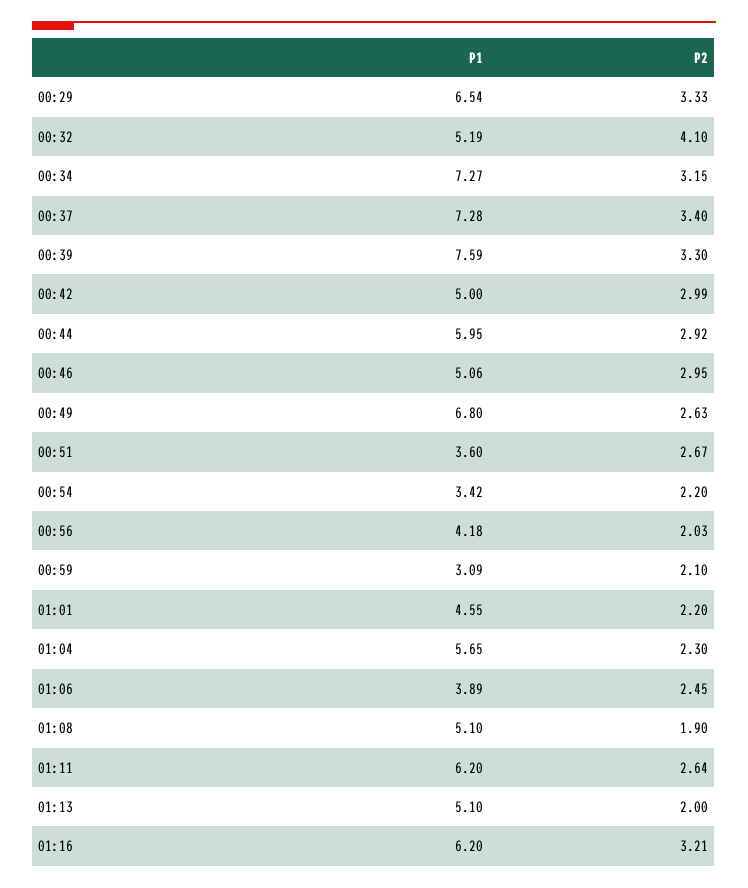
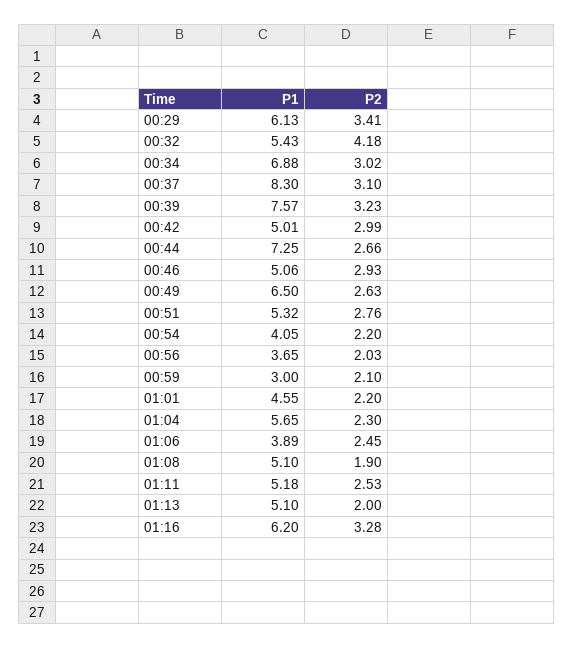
P1, 00:29: 6.54 -> 6.13
P2, 00:29: 3.33 -> 3.41
P1, 00:32: 5.19 -> 5.43
P2, 00:32: 4.1 -> 4.18
P1, 00:34: 7.27 -> 6.88
P2, 00:34: 3.15 -> 3.02
P1, 00:37: 7.28 -> 8.3
P2, 00:37: 3.4 -> 3.1
P1, 00:39: 7.59 -> 7.57
P2, 00:39: 3.3 -> 3.23
P1, 00:42: 5 -> 5.01
P1, 00:44: 5.95 -> 7.25
P2, 00:44: 2.92 -> 2.66
P2, 00:46: 2.95 -> 2.93
P1, 00:49: 6.8 -> 6.5
P1, 00:51: 3.6 -> 5.32
P2, 00:51: 2.67 -> 2.76
P1, 00:54: 3.42 -> 4.05
P1, 00:56: 4.18 -> 3.65
P1, 00:59: 3.09 -> 3
P1, 01:11: 6.2 -> 5.18
P2, 01:11: 2.64 -> 2.53
P2, 01:16: 3.21 -> 3.28

